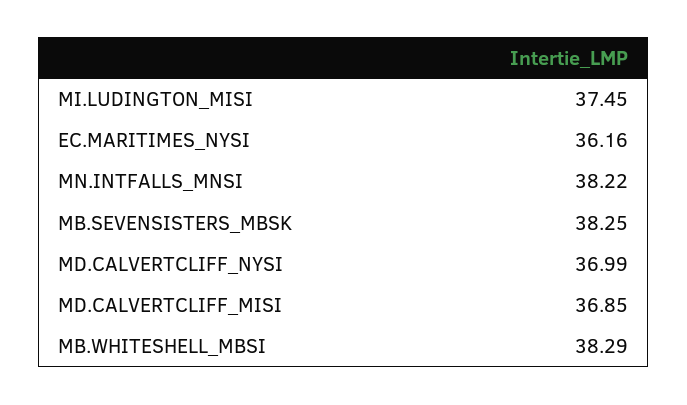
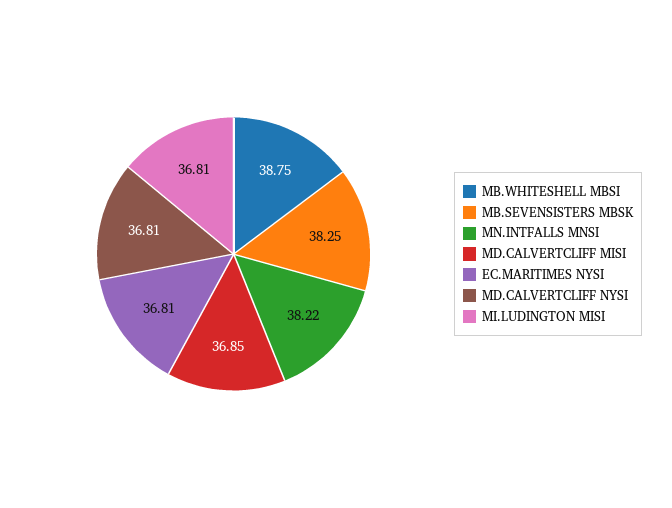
MI.LUDINGTON_MISI: 37.45 -> 36.81
EC.MARITIMES_NYSI: 36.16 -> 36.81
MD.CALVERTCLIFF_NYSI: 36.99 -> 36.81
MB.WHITESHELL_MBSI: 38.29 -> 38.75

